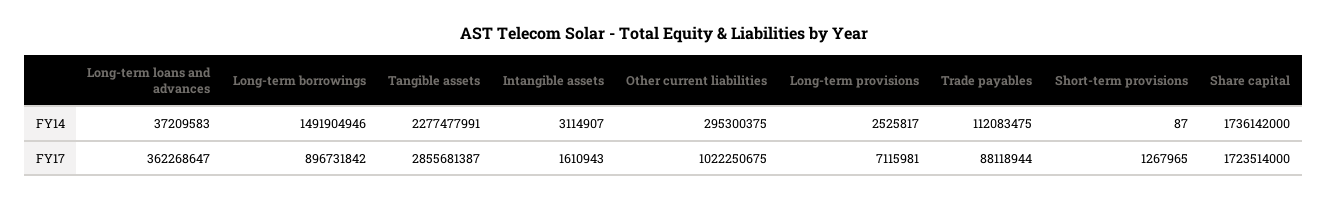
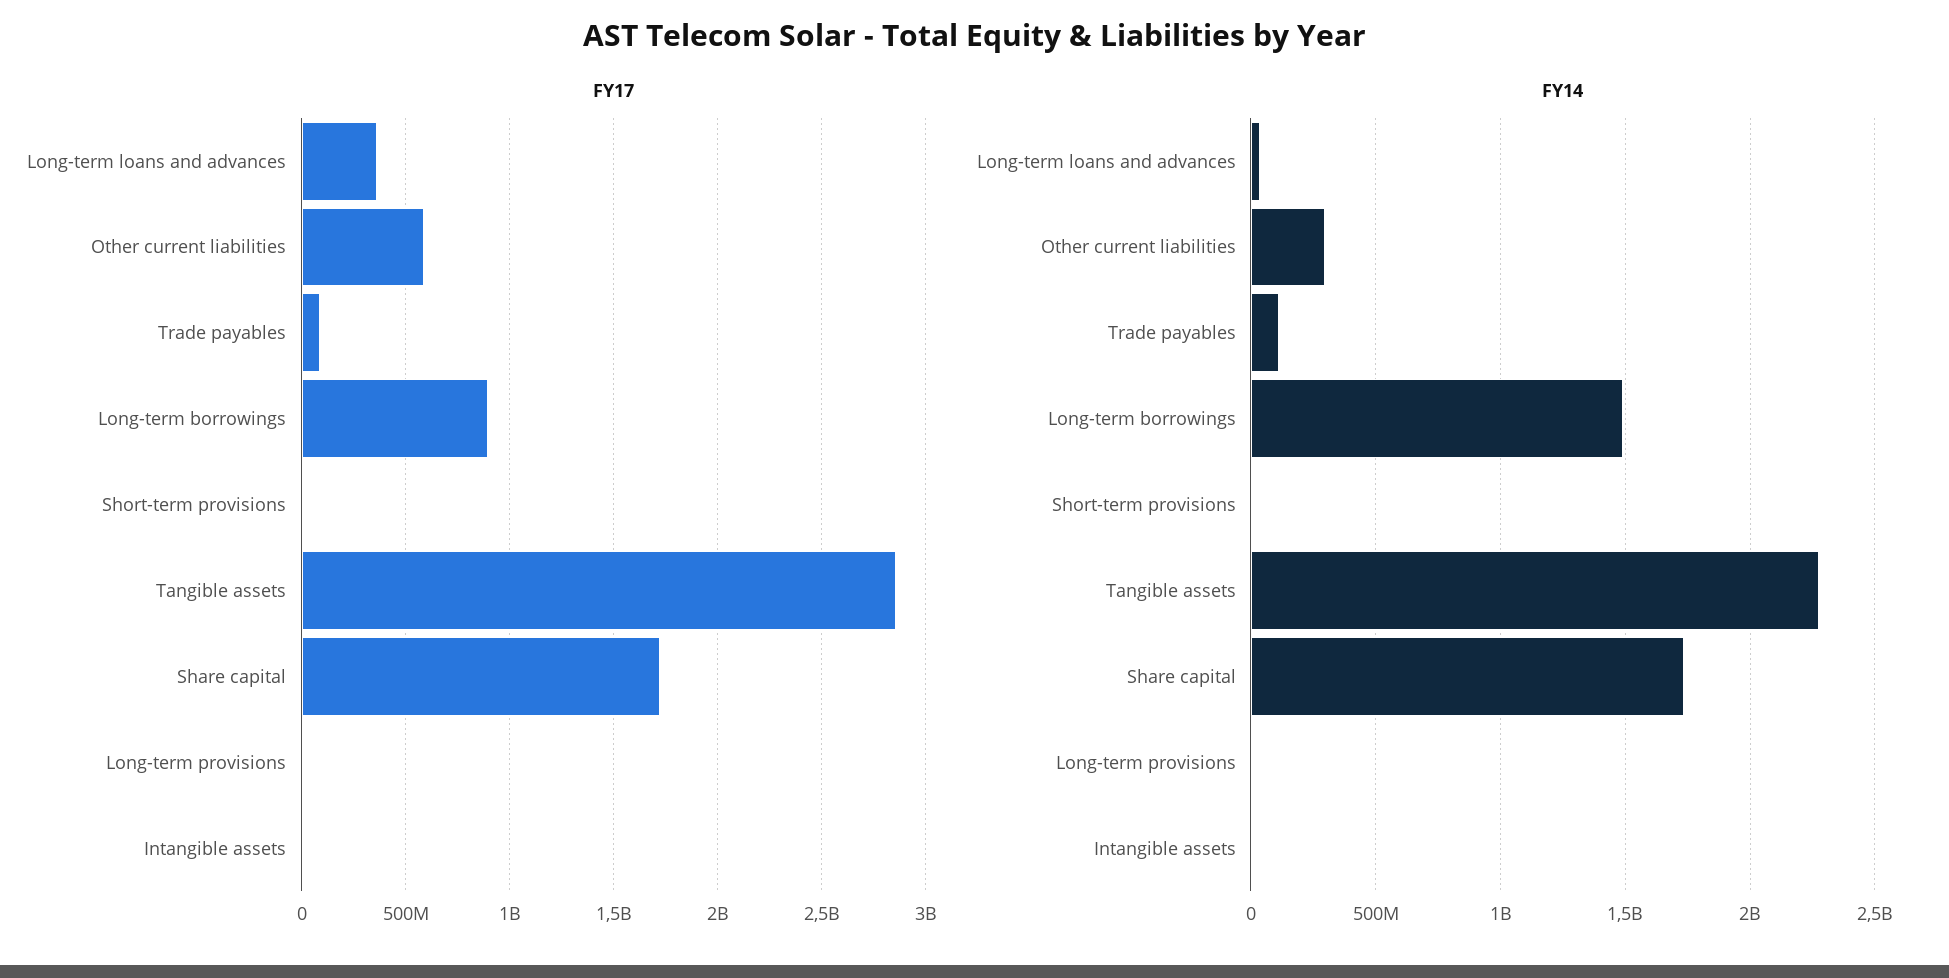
FY17, Other current liabilities: 1022250675 -> 600000000

